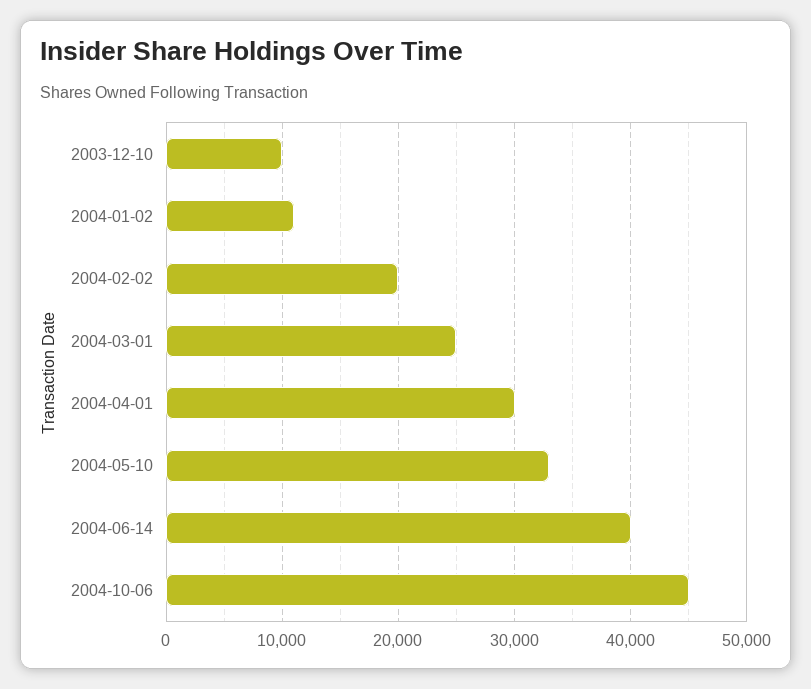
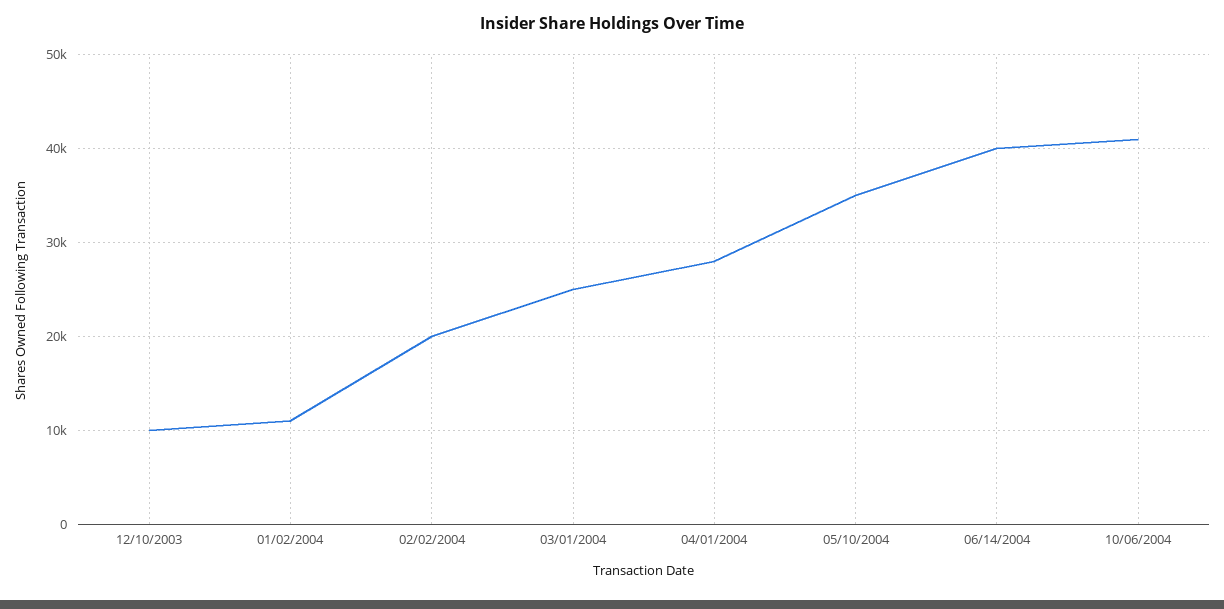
2004-04-01: 30000 -> 28000
2004-05-10: 33000 -> 35000
2004-10-06: 45000 -> 41000

